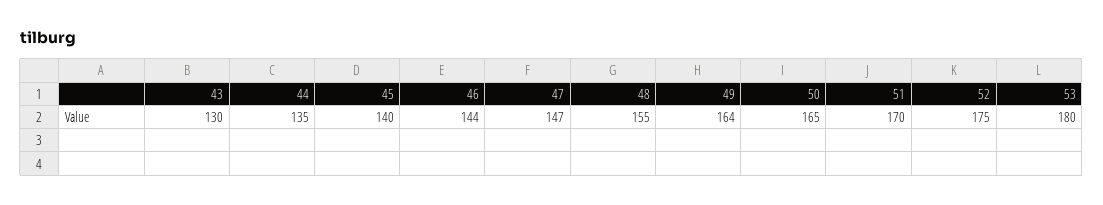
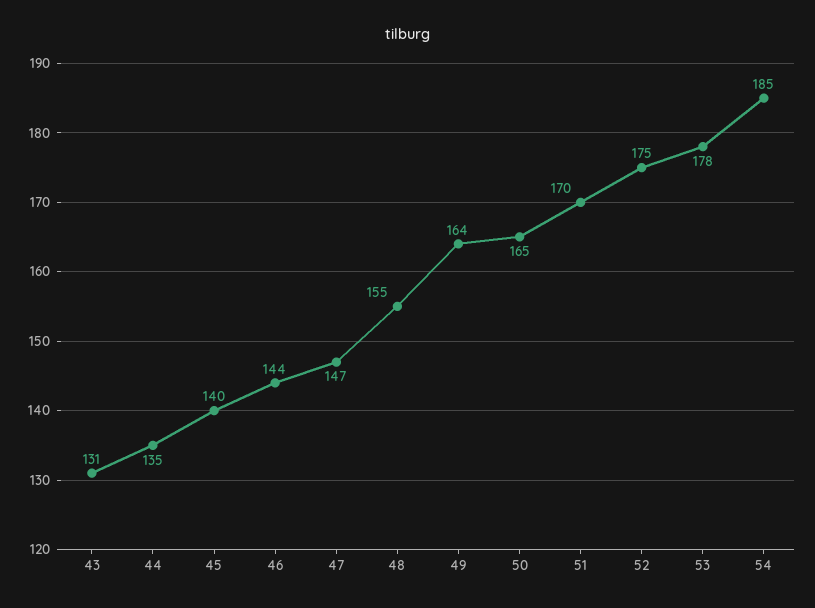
43: 130 -> 131
53: 180 -> 178
54: none -> 185

